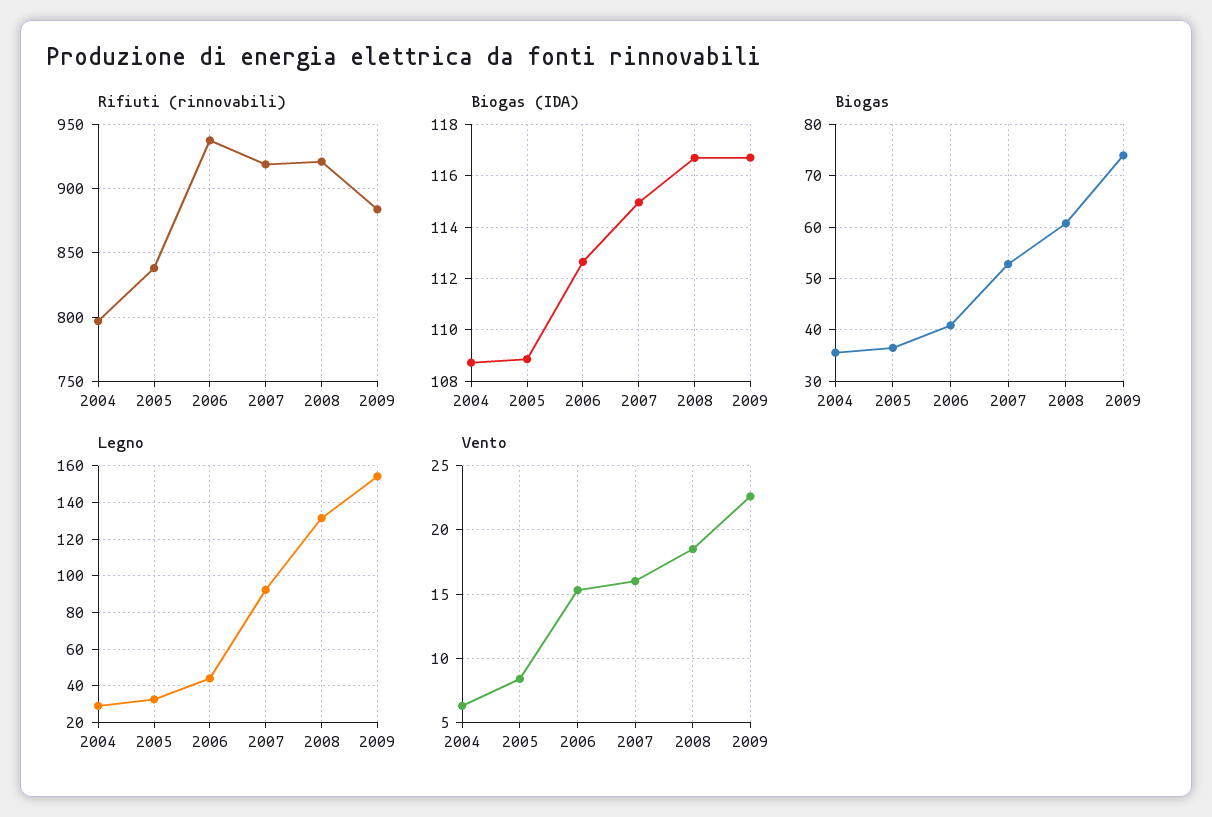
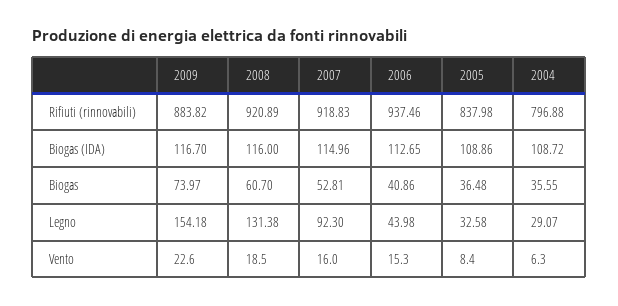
Biogas (IDA), 2008: 116.75 -> 116

